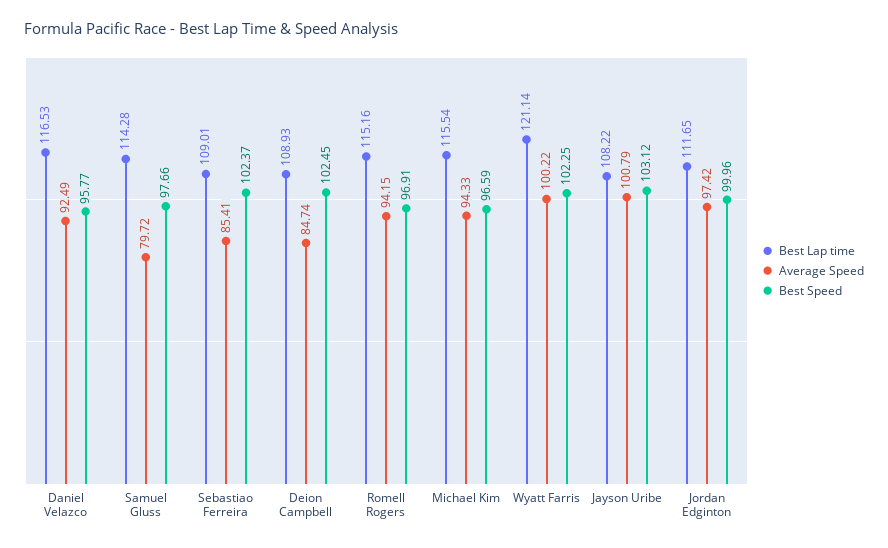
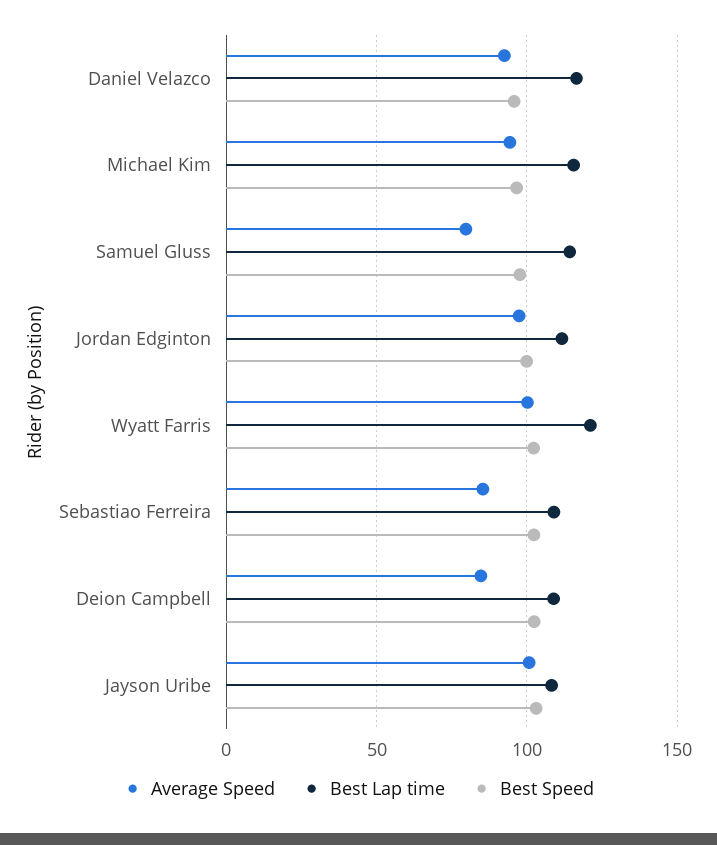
Best Lap time, Romell Rogers: 115.16 -> none
Average Speed, Romell Rogers: 94.15 -> none
Best Speed, Romell Rogers: 96.91 -> none

